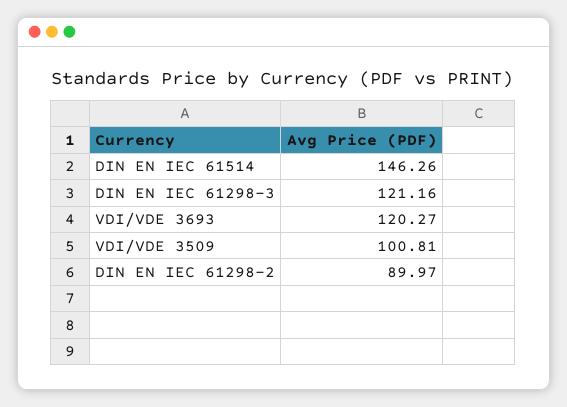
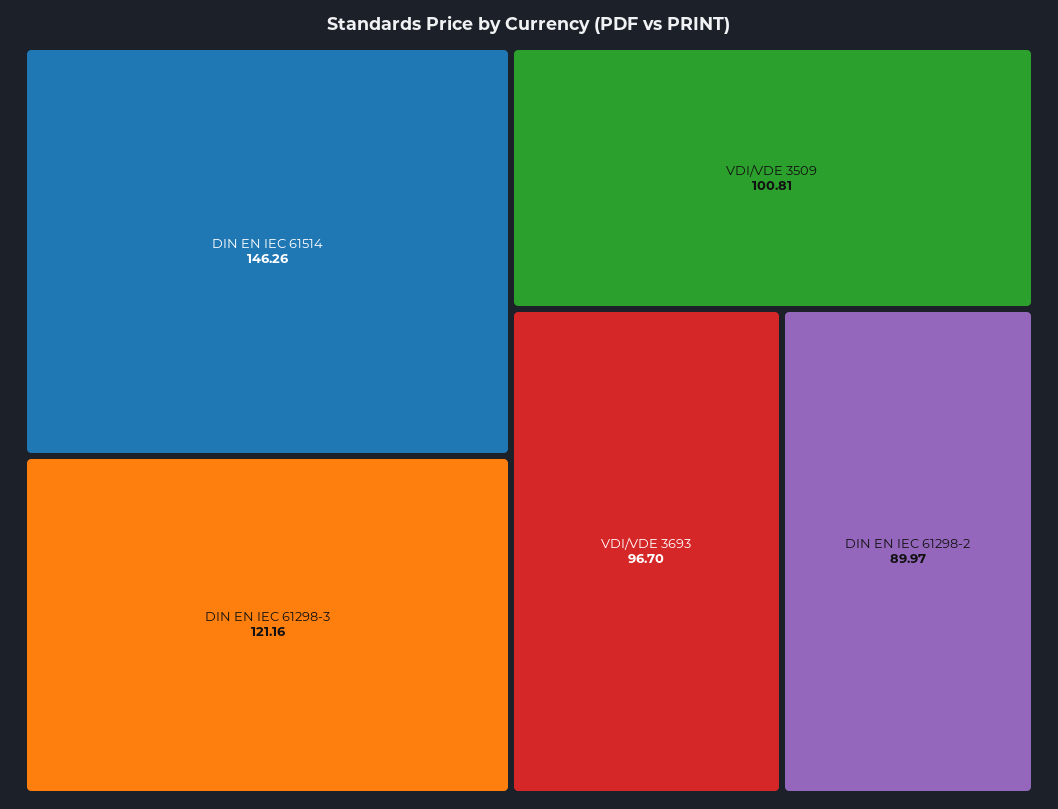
VDI/VDE 3693: 120.27 -> 96.7

